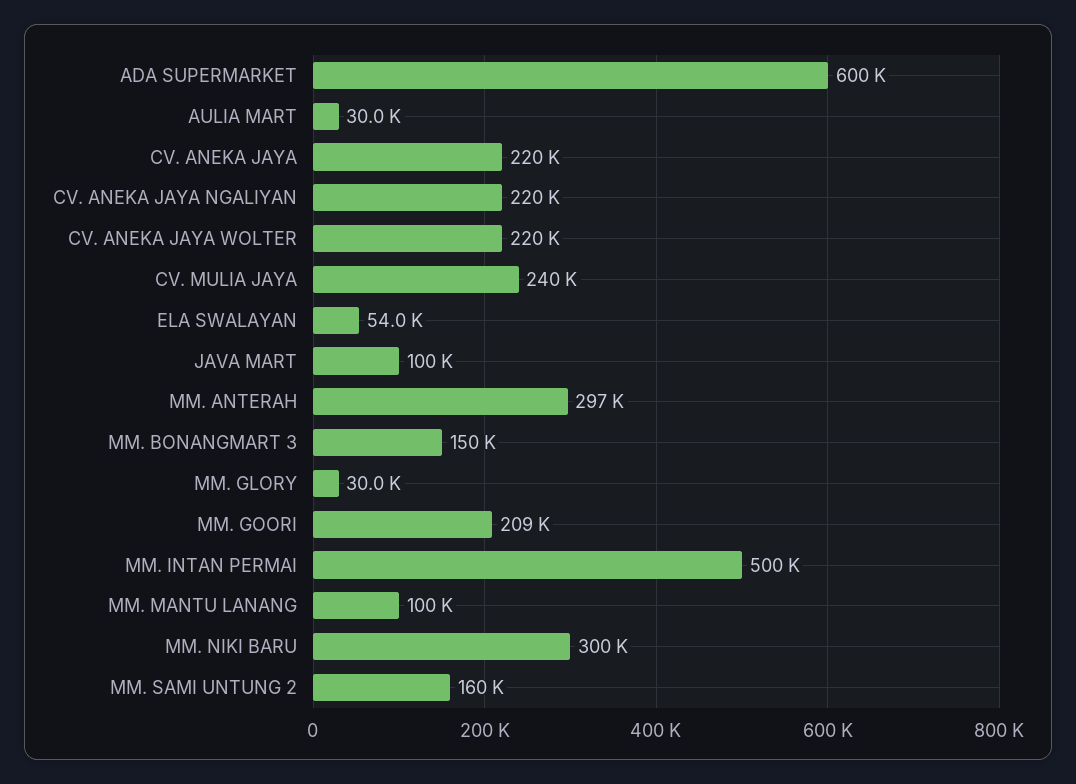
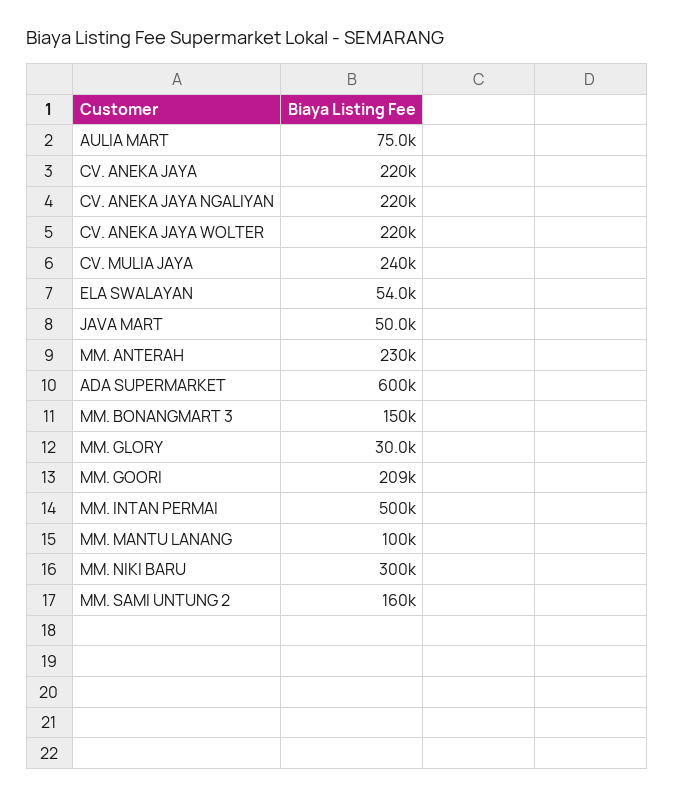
AULIA MART: 30000 -> 75000
JAVA MART: 100000 -> 50000
MM. ANTERAH: 297000 -> 230000

